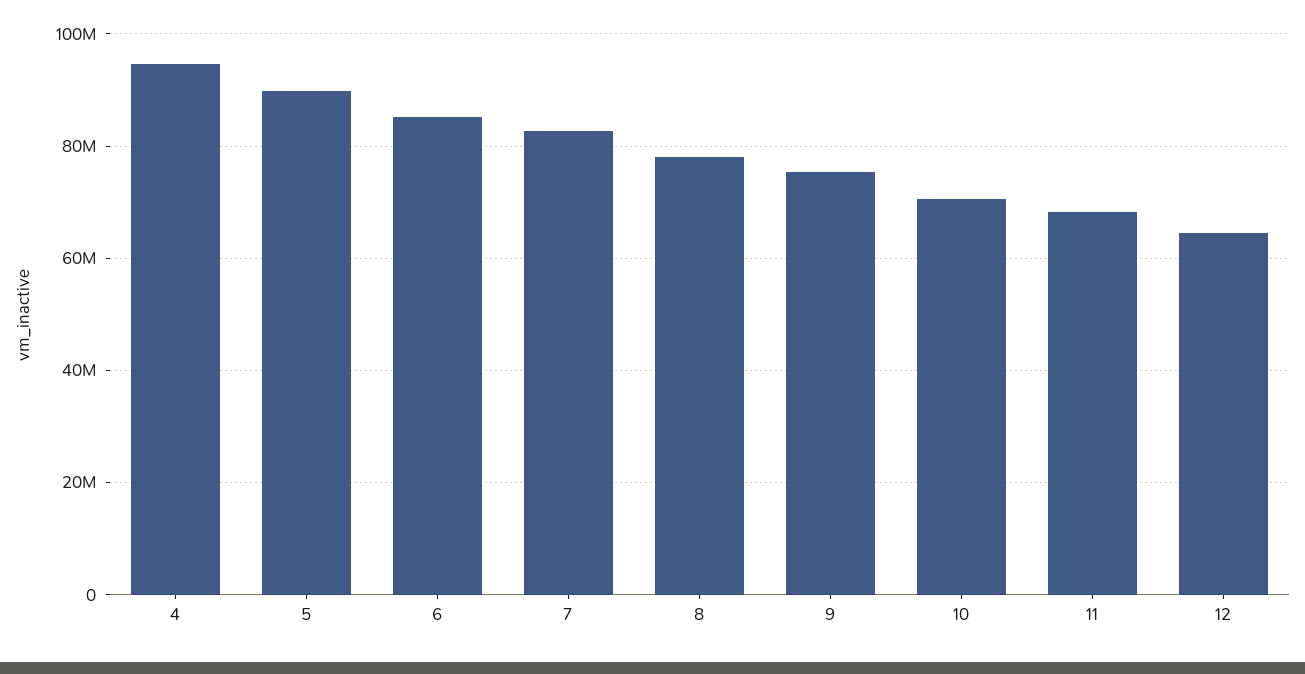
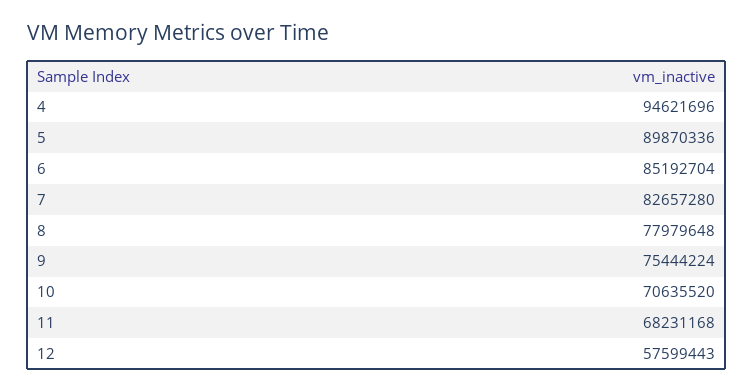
12: 64000000 -> 57599443

